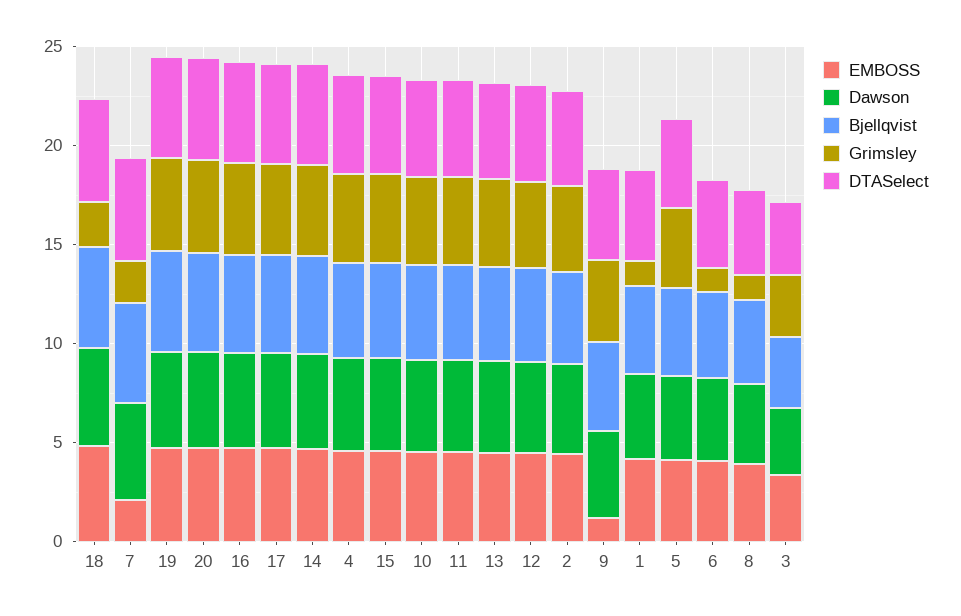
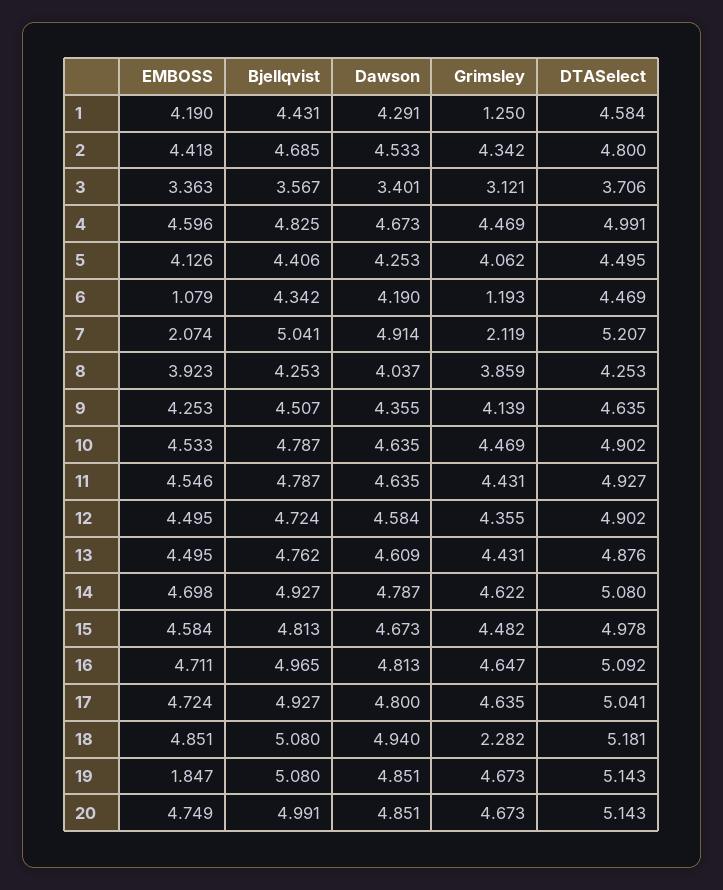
EMBOSS, 19: 5 -> 1.847
EMBOSS, 9: 1 -> 4.253
EMBOSS, 6: 4 -> 1.079
Grimsley, 8: 1 -> 3.859

